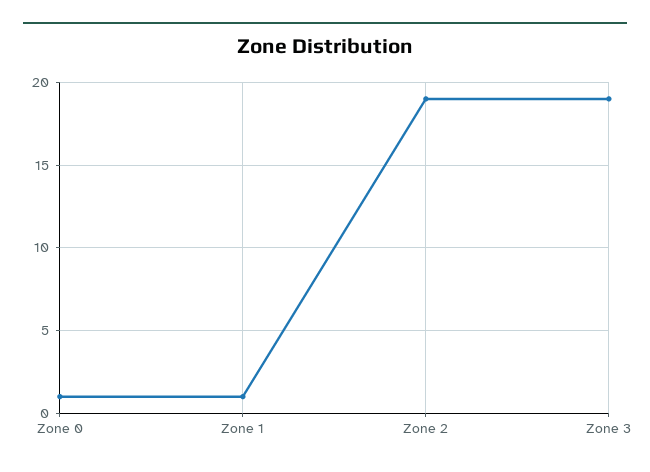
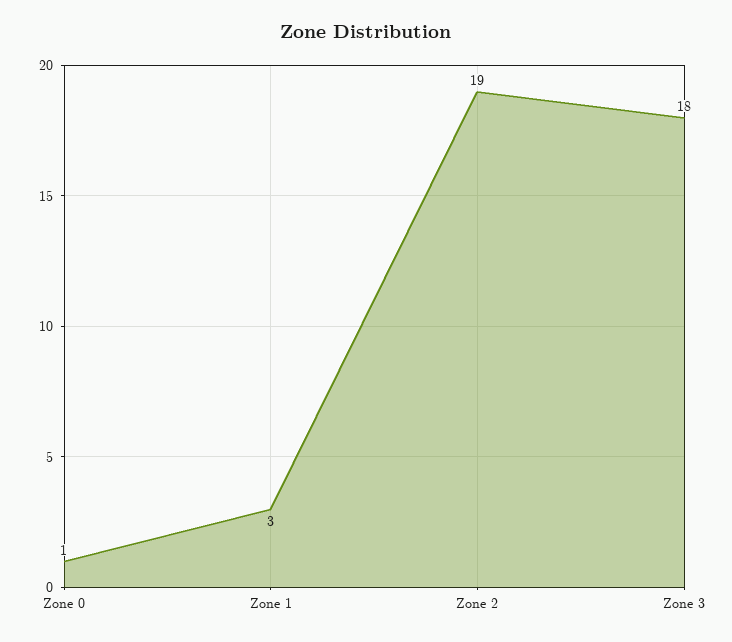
Zone 1: 1 -> 3
Zone 3: 19 -> 18

